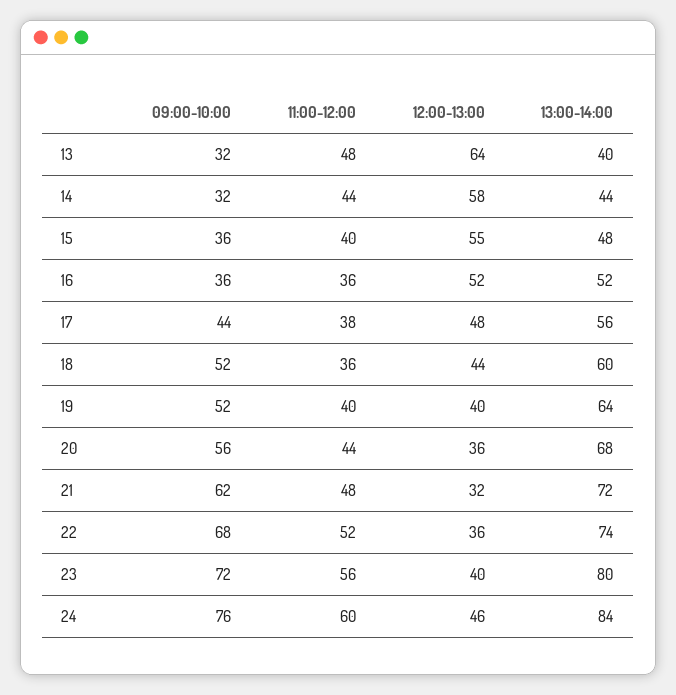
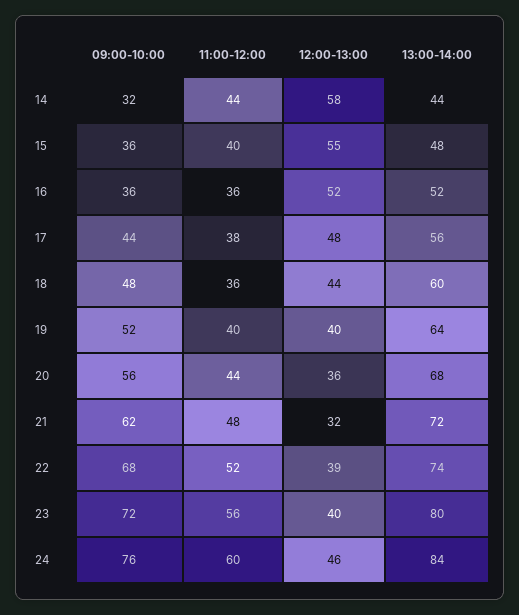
09:00-10:00, 13: 32 -> none
11:00-12:00, 13: 48 -> none
12:00-13:00, 13: 64 -> none
13:00-14:00, 13: 40 -> none
09:00-10:00, 18: 52 -> 48
12:00-13:00, 22: 36 -> 39

